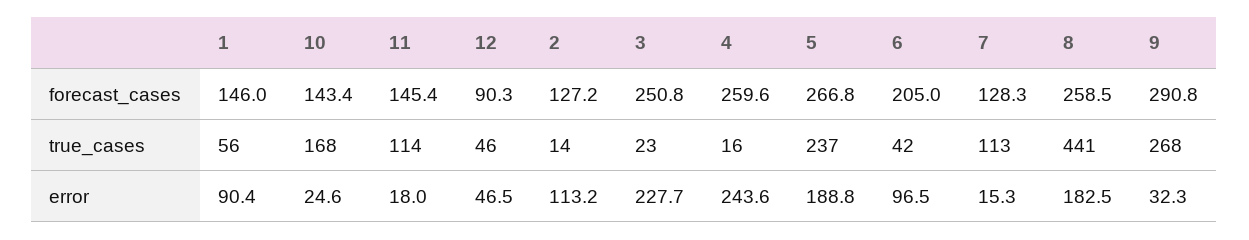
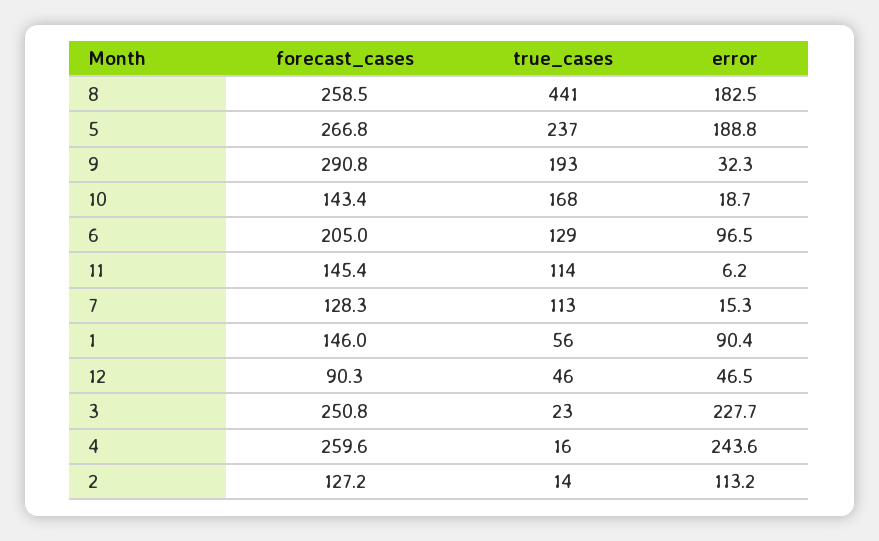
6, true_cases: 42 -> 129
9, true_cases: 268 -> 193
10, error: 24.6 -> 18.7
11, error: 18 -> 6.2

